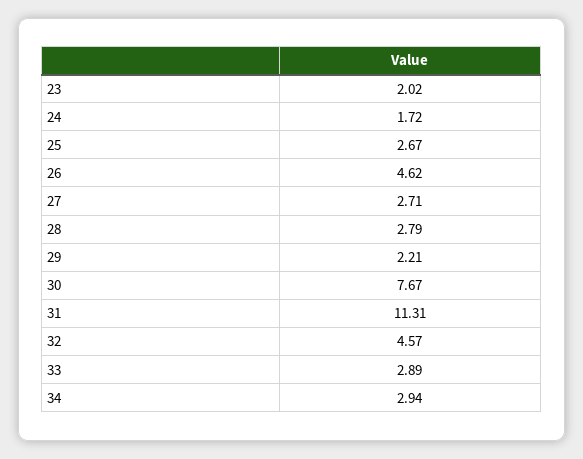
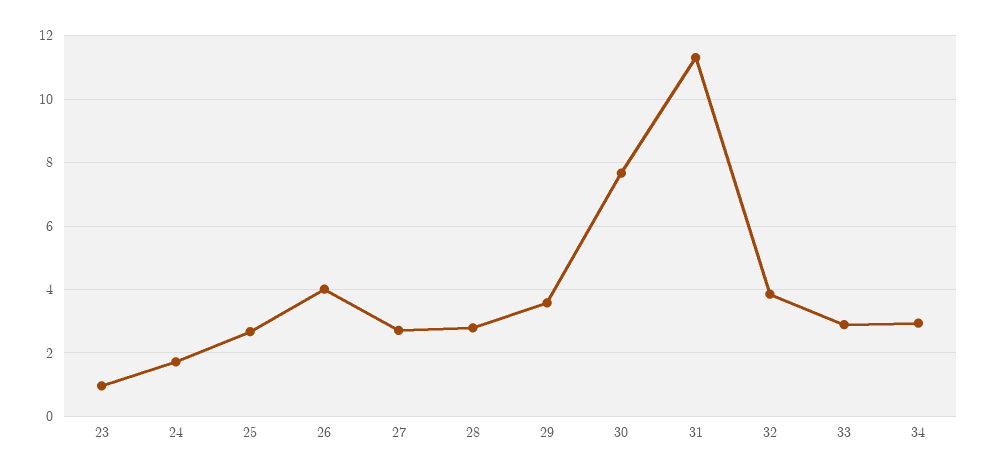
23: 2.02 -> 1
26: 4.62 -> 4
29: 2.21 -> 3.6
32: 4.57 -> 3.8

